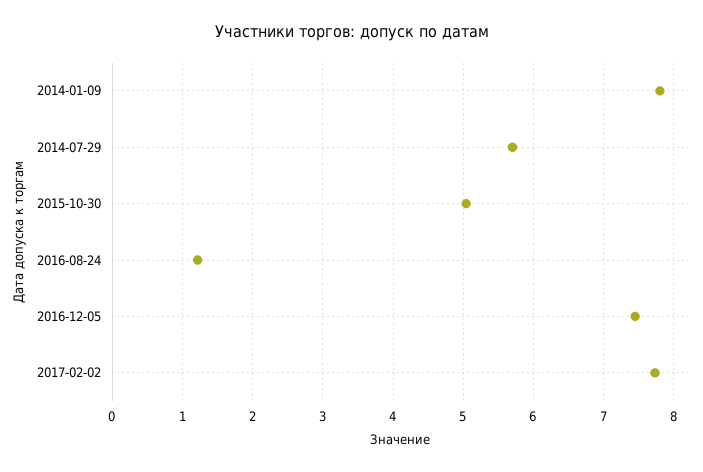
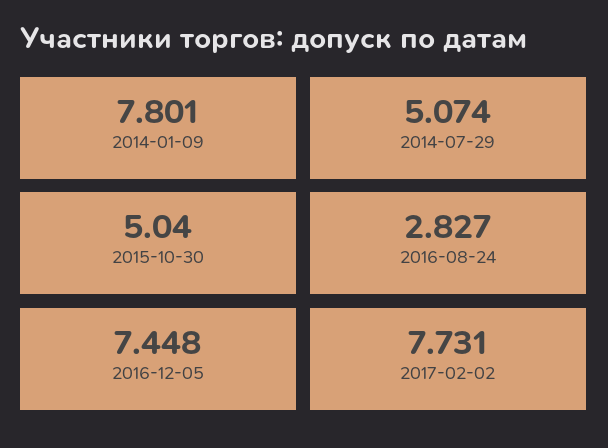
2014-07-29: 5.7 -> 5.074
2016-08-24: 1.2 -> 2.827

